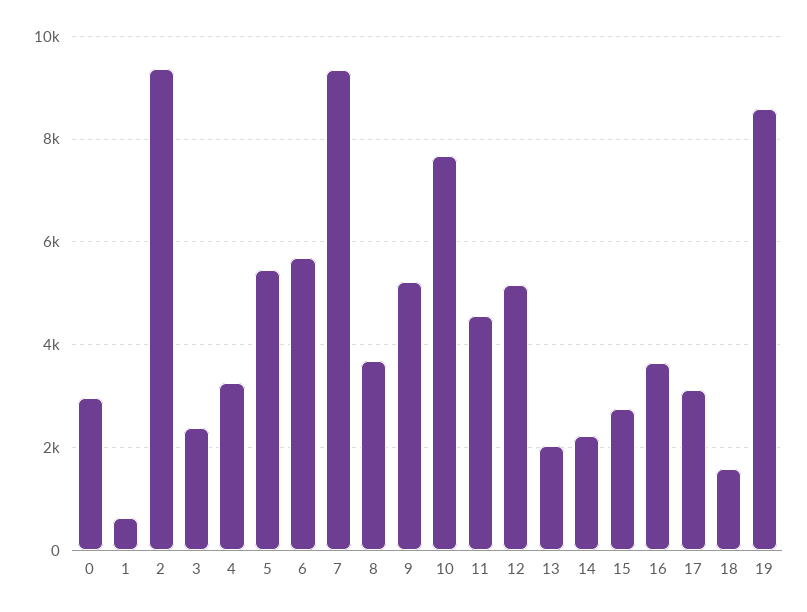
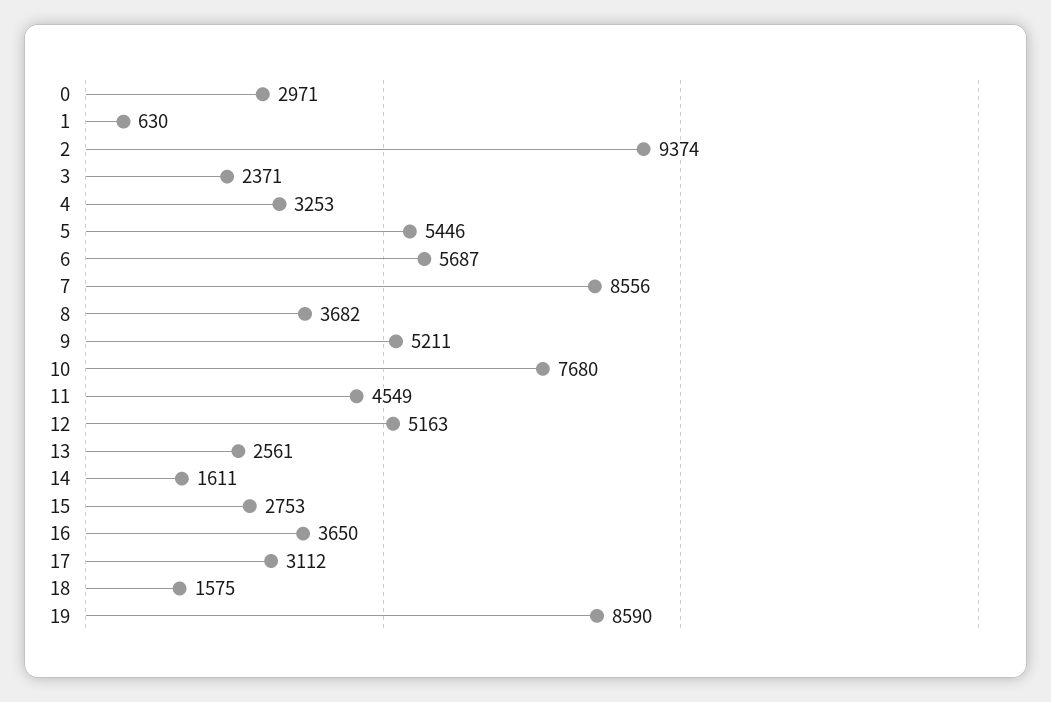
7: 9400 -> 8556
13: 2000 -> 2561
14: 2200 -> 1611

